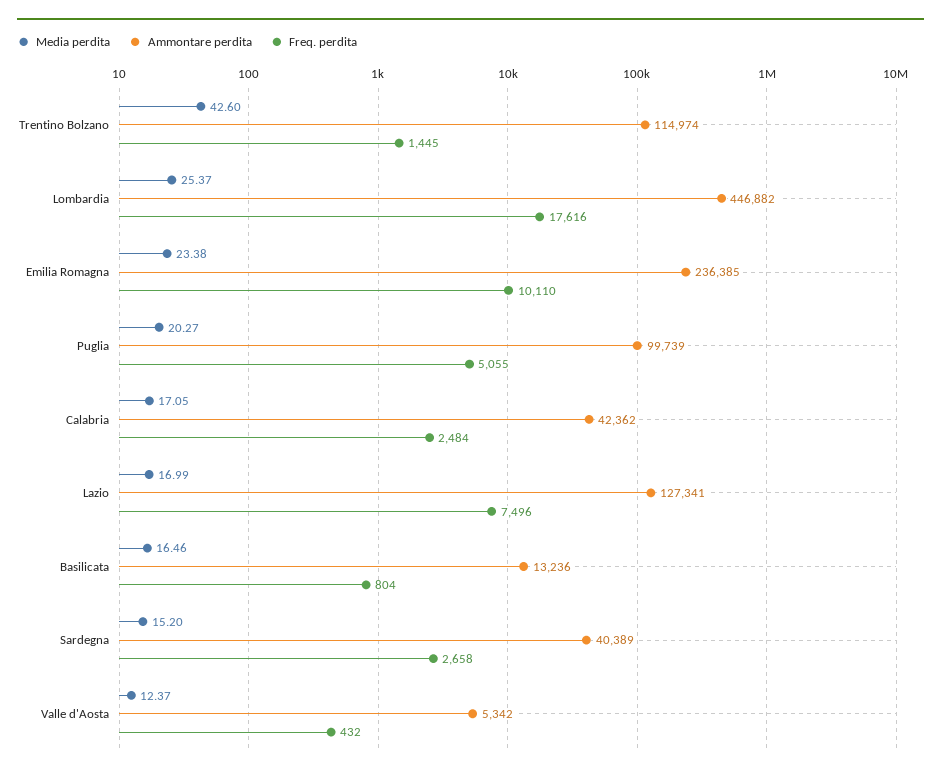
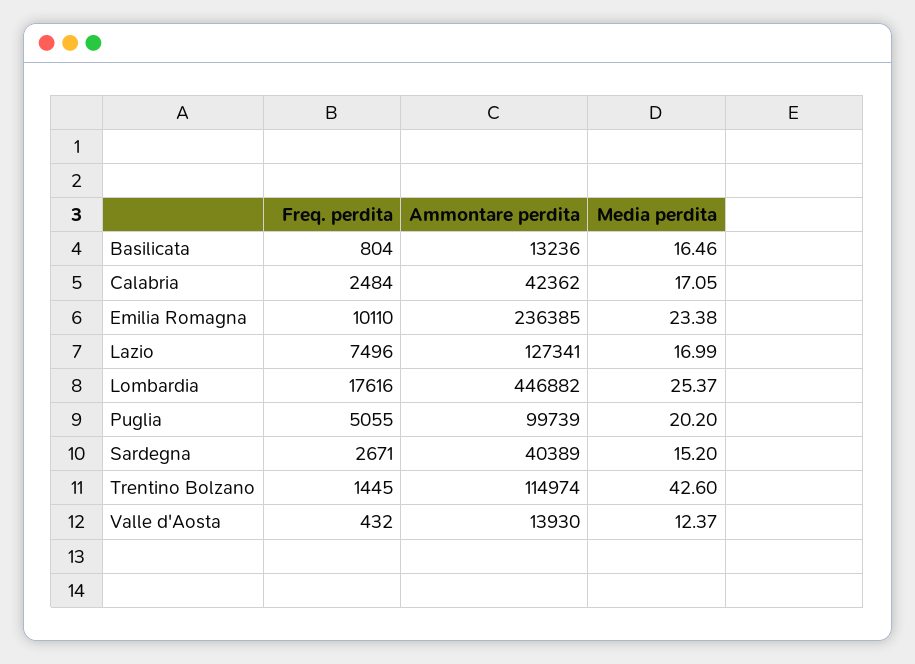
Media perdita, Puglia: 20.27 -> 20.2
Freq. perdita, Sardegna: 2658 -> 2671
Ammontare perdita, Valle d'Aosta: 5342 -> 13930

